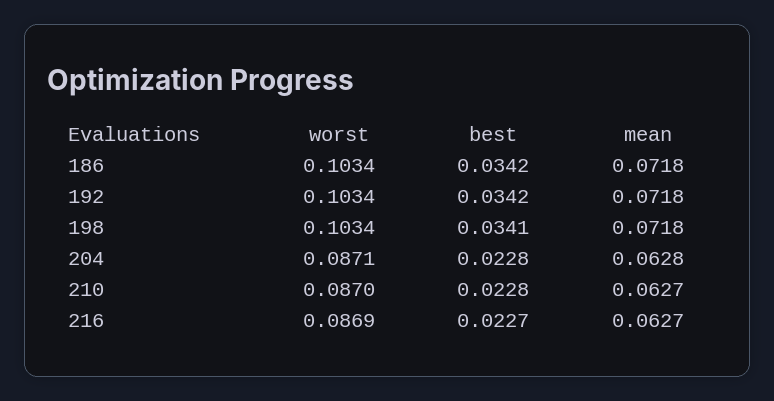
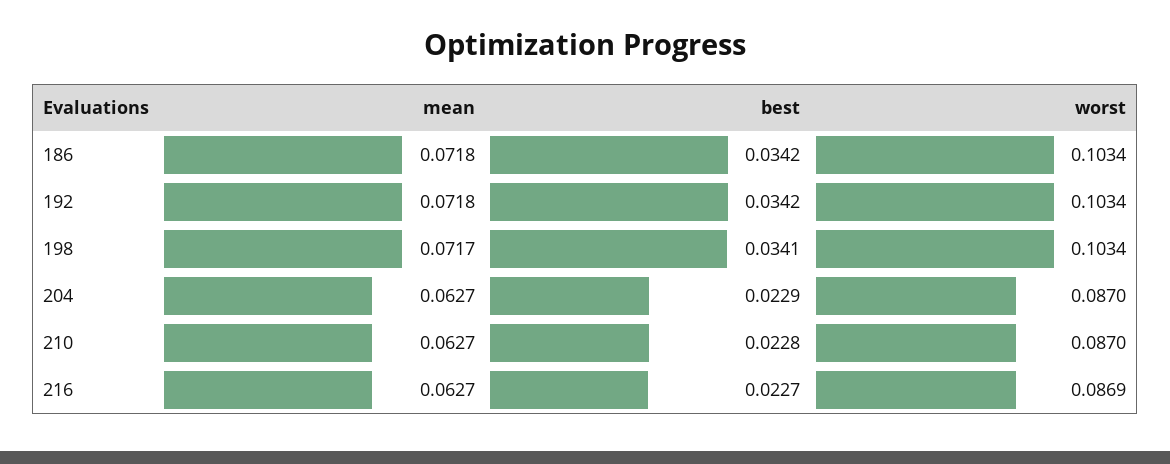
mean, 198: 0.0718 -> 0.0717
worst, 204: 0.0871 -> 0.087
best, 204: 0.0228 -> 0.0229
mean, 204: 0.0628 -> 0.0627

